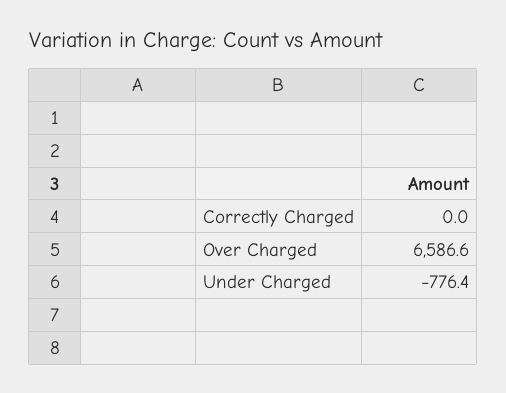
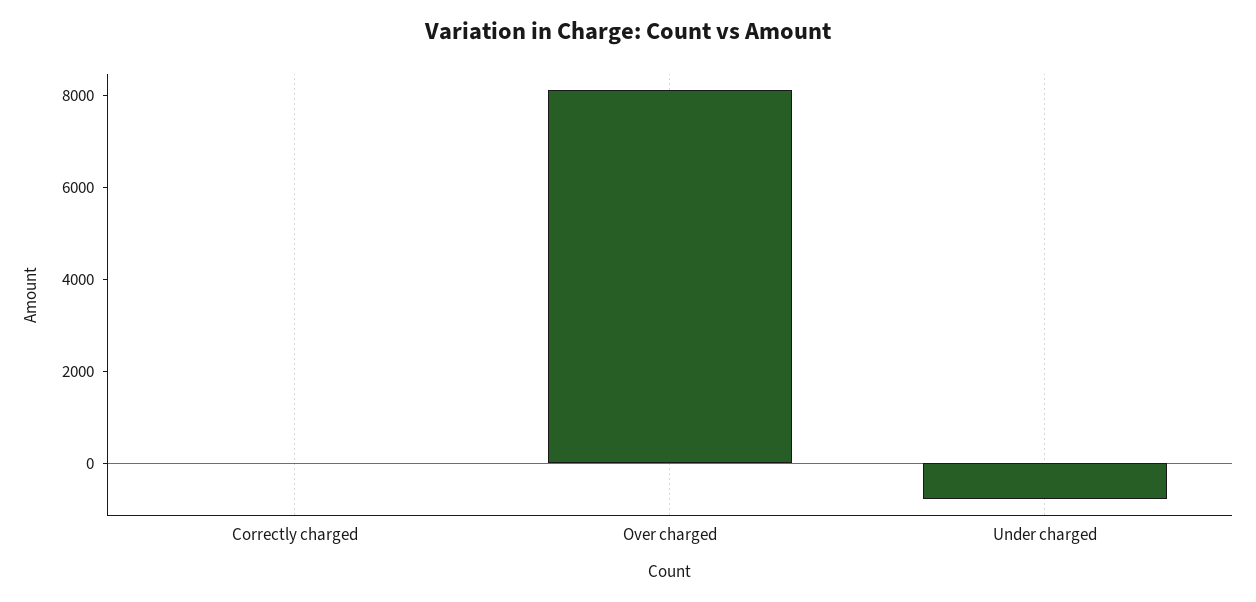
Over Charged: 6586.6 -> 8000

